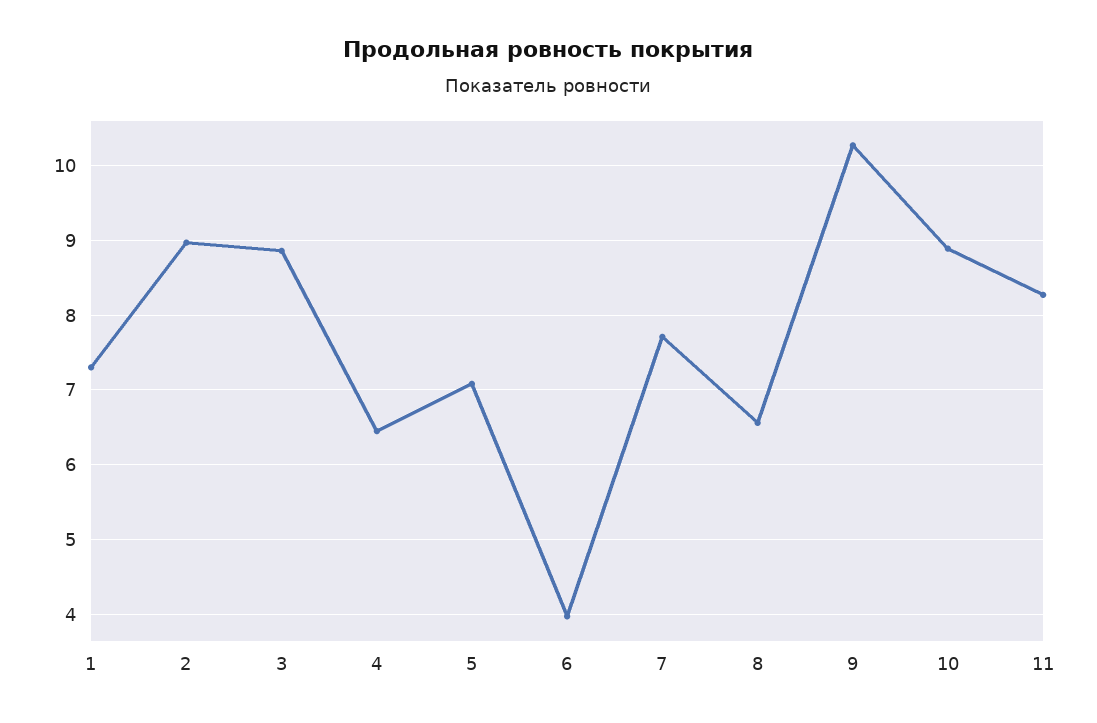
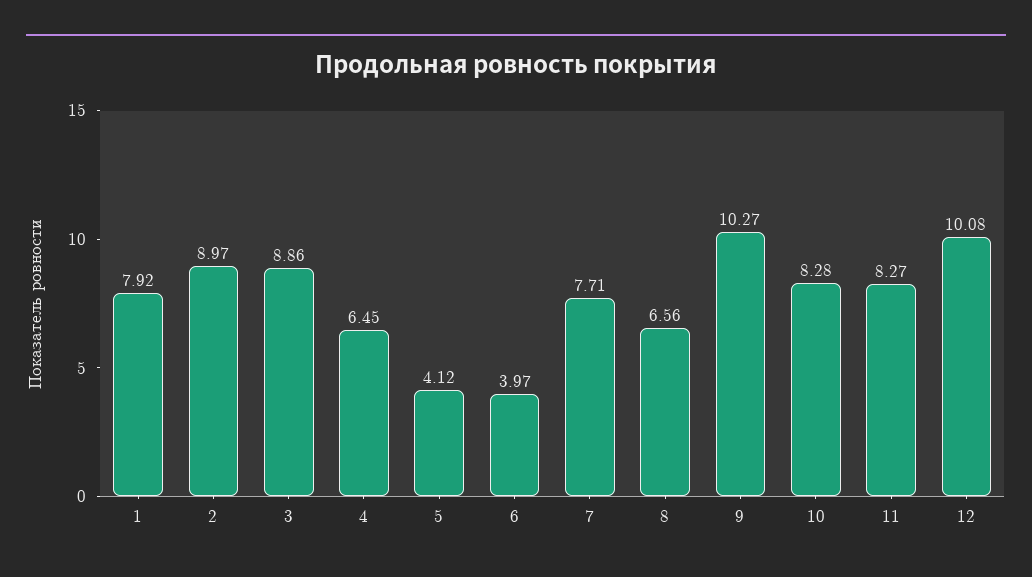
1: 7.3 -> 7.92
5: 7.1 -> 4.12
10: 8.9 -> 8.28
12: none -> 10.08

